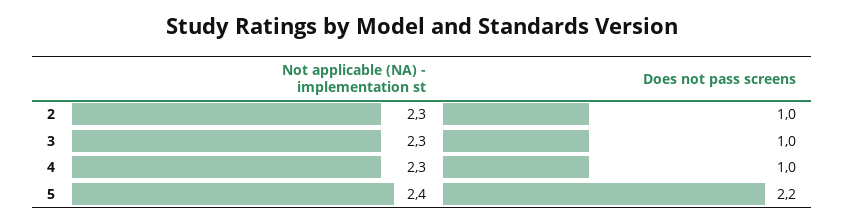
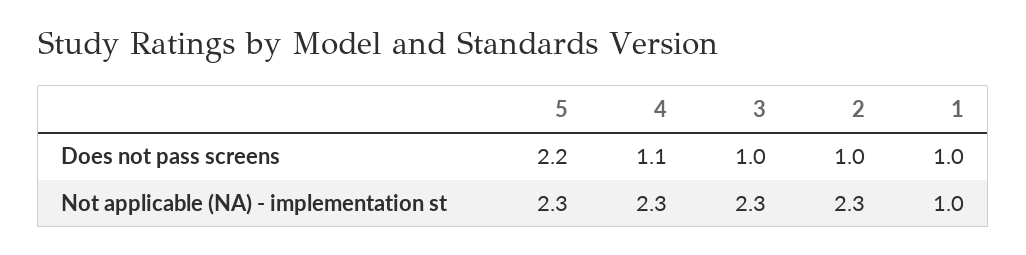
Does not pass screens, 4: 1 -> 1.1
Not applicable (NA) - implementation st, 5: 2.4 -> 2.3
Does not pass screens, 1: none -> 1
Not applicable (NA) - implementation st, 1: none -> 1

